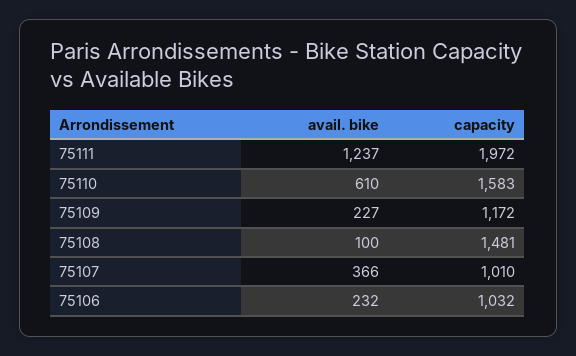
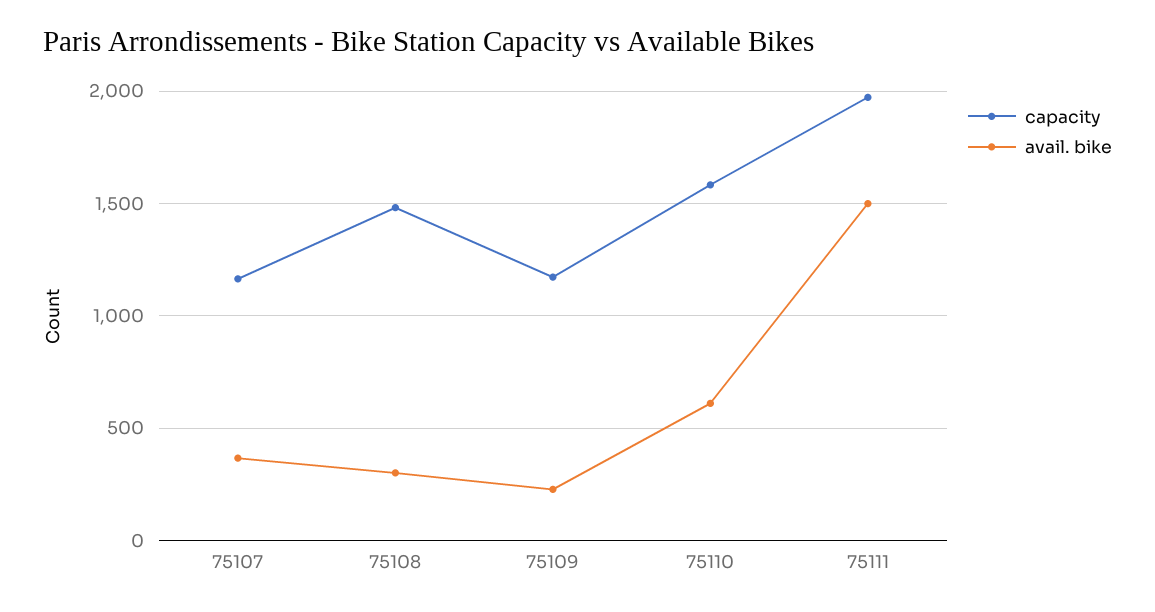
avail. bike, 75111: 1237 -> 1500
avail. bike, 75108: 100 -> 300
capacity, 75107: 1010 -> 1150
avail. bike, 75106: 232 -> none
capacity, 75106: 1032 -> none

